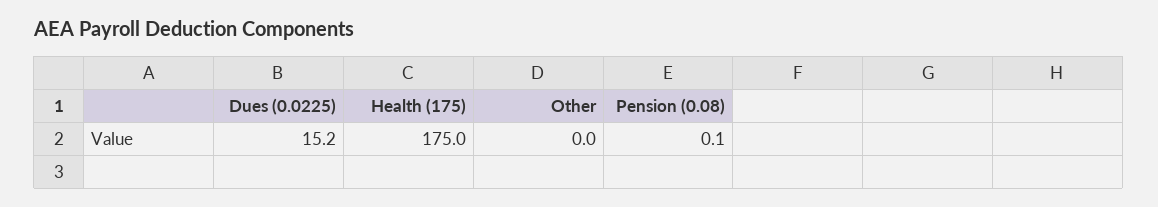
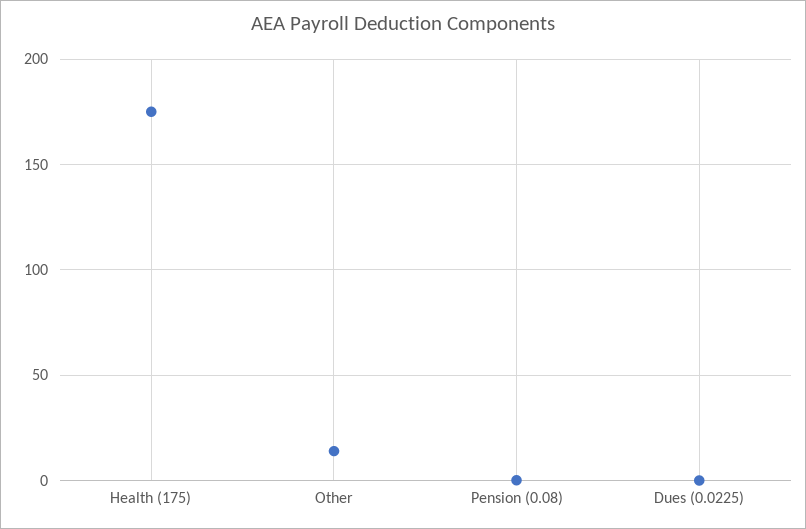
Dues (0.0225): 15.2 -> 0
Other: 0 -> 15

